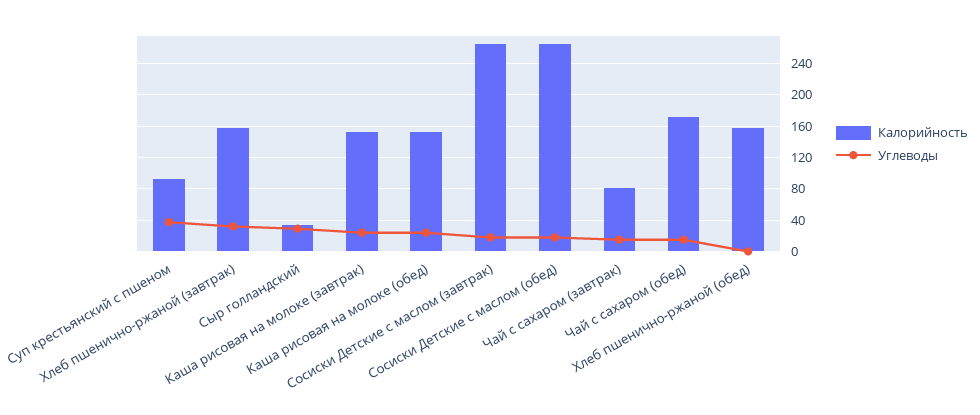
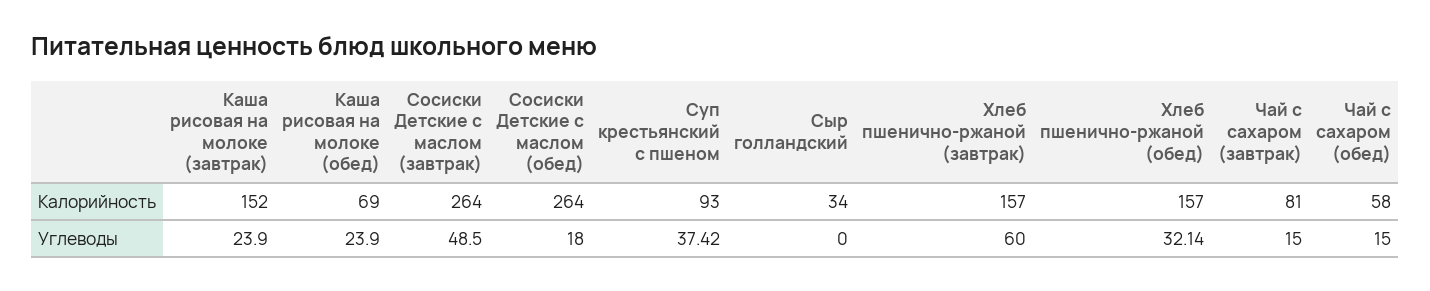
Углеводы, Хлеб пшенично-ржаной (завтрак): 30 -> 60
Углеводы, Сыр голландский: 30 -> 0
Калорийность, Каша рисовая на молоке (обед): 150 -> 69
Углеводы, Сосиски Детские с маслом (завтрак): 20 -> 48.5
Калорийность, Чай с сахаром (обед): 170 -> 58
Углеводы, Хлеб пшенично-ржаной (обед): 0 -> 32.14

